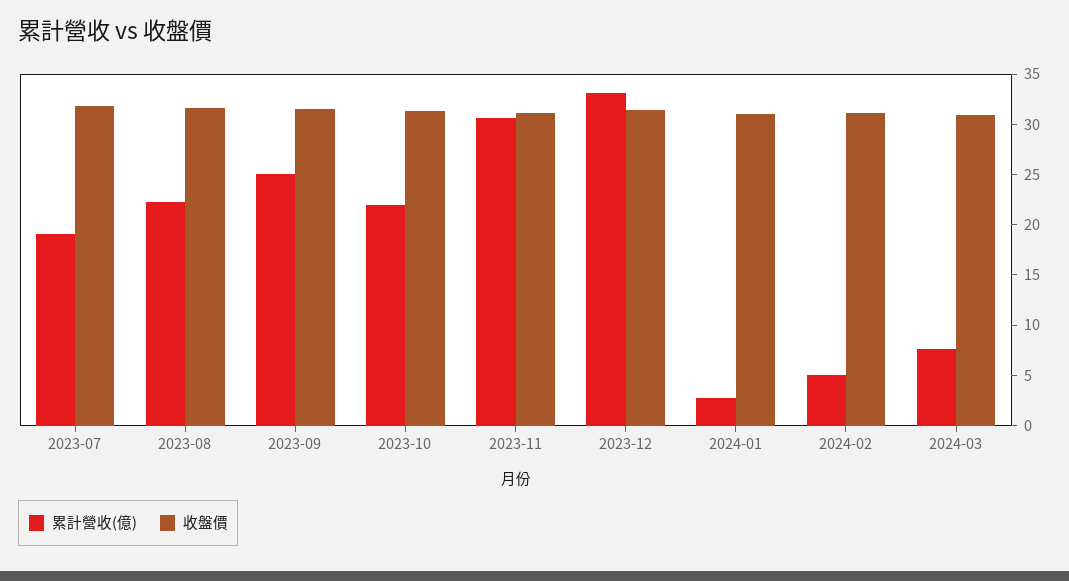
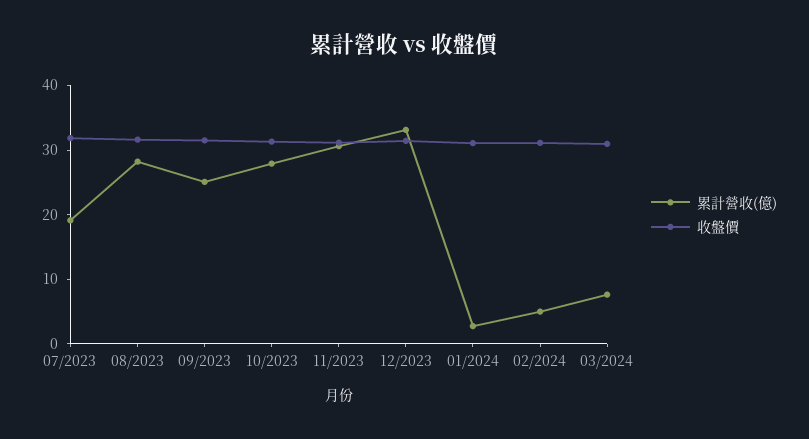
累計營收(億), 2023-08: 22 -> 28
累計營收(億), 2023-10: 22 -> 28

